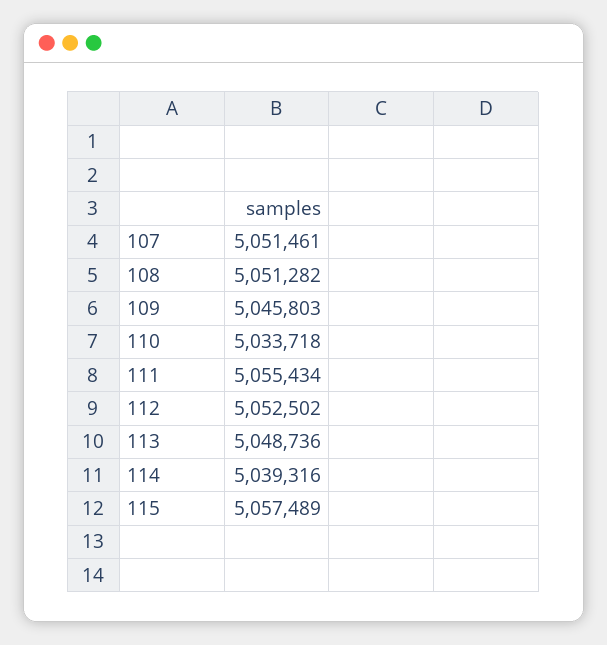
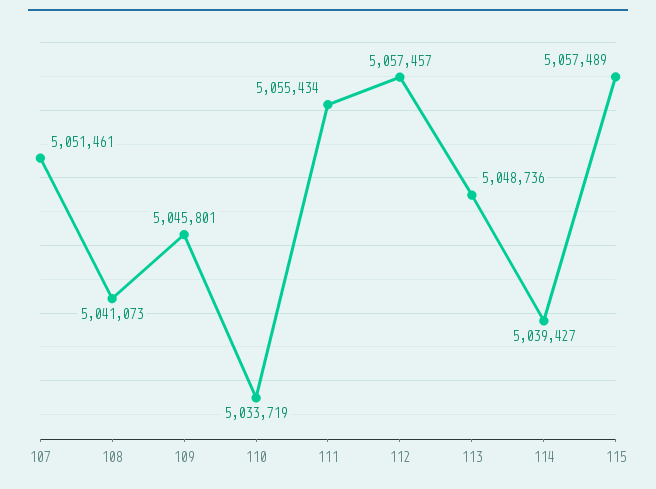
108: 5051282 -> 5041073
109: 5045803 -> 5045801
110: 5033718 -> 5033719
112: 5052502 -> 5057457
114: 5039316 -> 5039427

